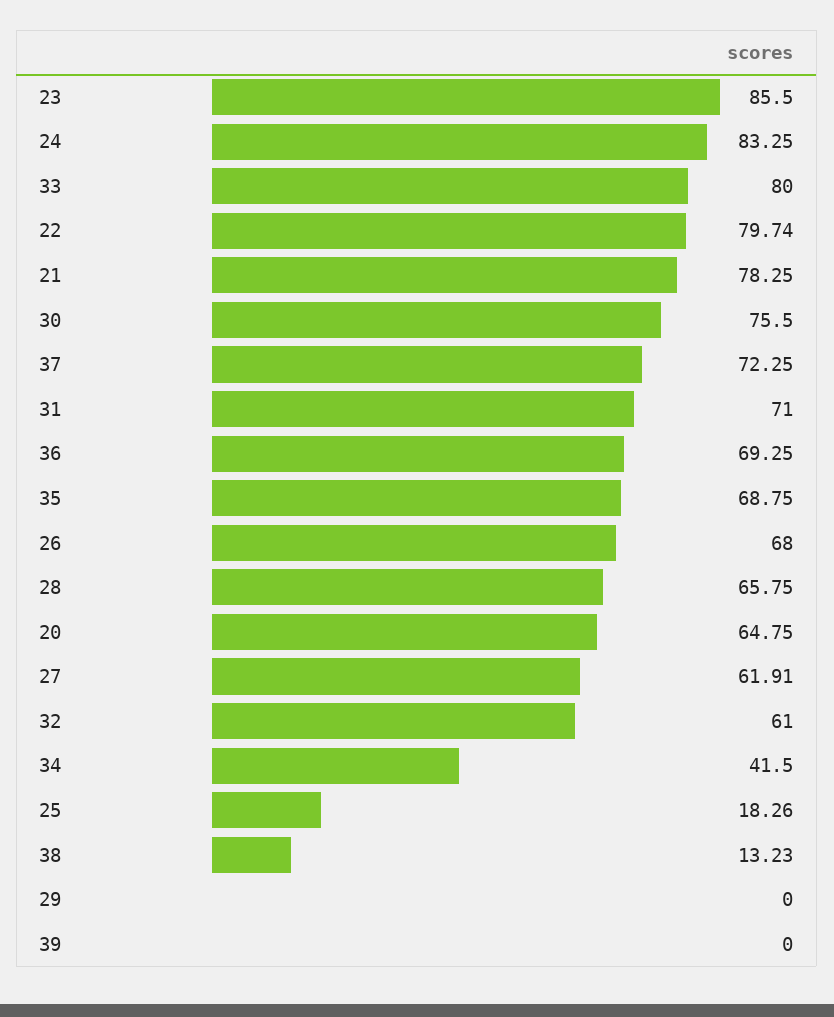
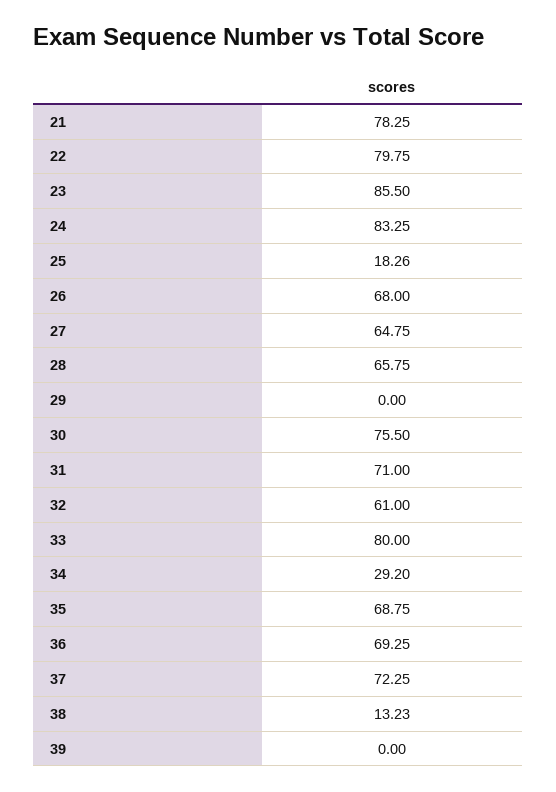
22: 79.74 -> 79.75
20: 64.75 -> none
27: 61.91 -> 64.75
34: 41.5 -> 29.2

